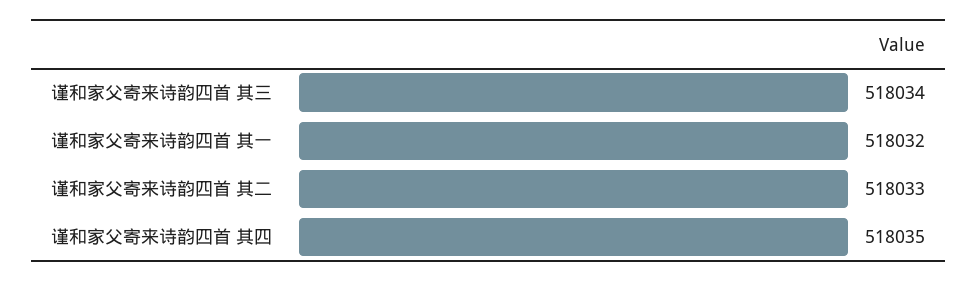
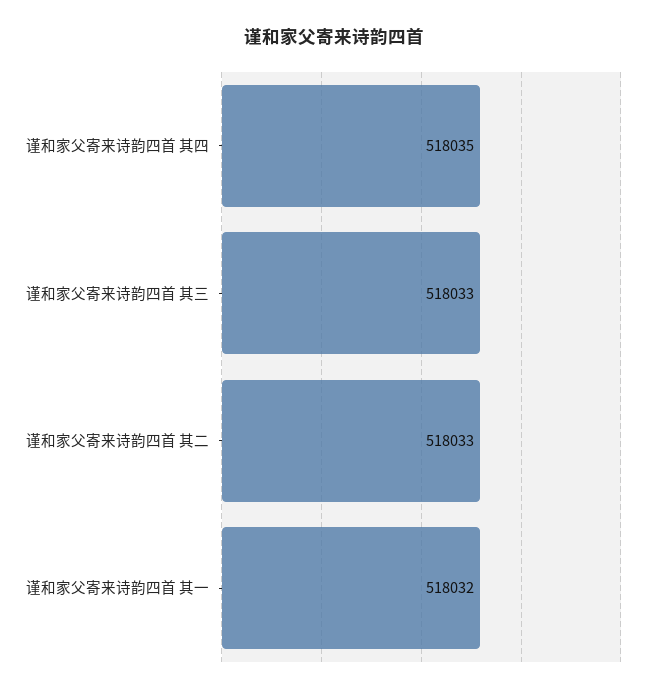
谨和家父寄来诗韵四首 其三: 518034 -> 518033

